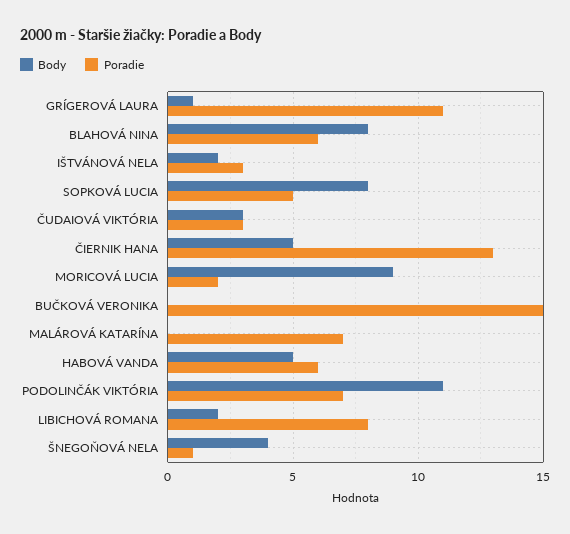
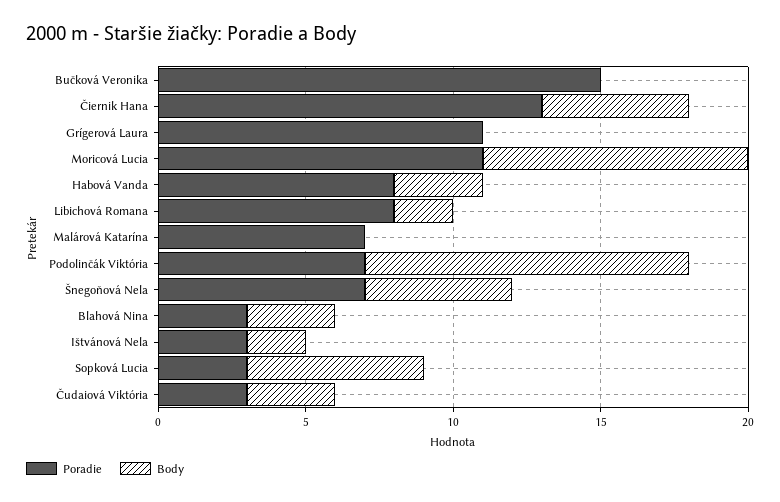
Body, GRÍGEROVÁ LAURA: 1 -> 0
Body, BLAHOVÁ NINA: 8 -> 3
Poradie, BLAHOVÁ NINA: 6 -> 3
Body, SOPKOVÁ LUCIA: 8 -> 6
Poradie, SOPKOVÁ LUCIA: 5 -> 3
Poradie, MORICOVÁ LUCIA: 2 -> 11
Body, HABOVÁ VANDA: 5 -> 3
Poradie, HABOVÁ VANDA: 6 -> 8
Body, ŠNEGOŇOVÁ NELA: 4 -> 5
Poradie, ŠNEGOŇOVÁ NELA: 1 -> 7

